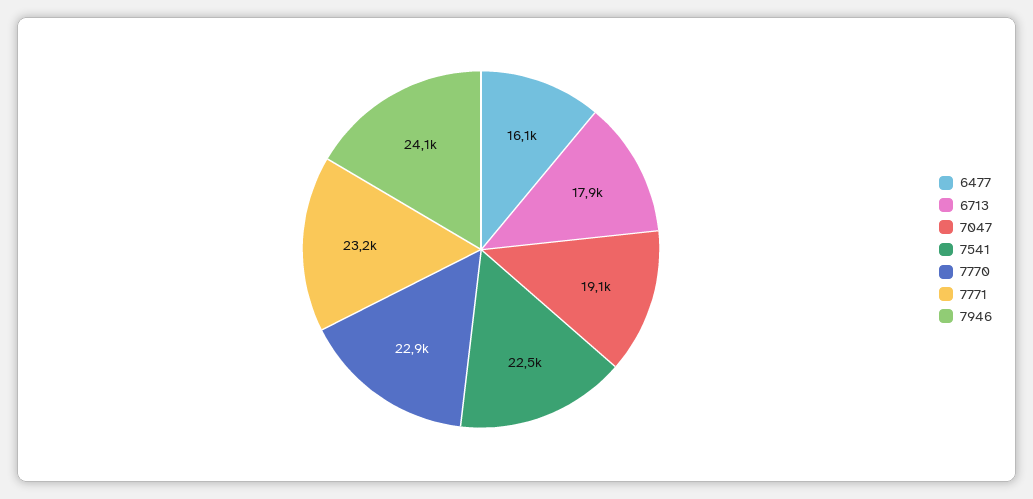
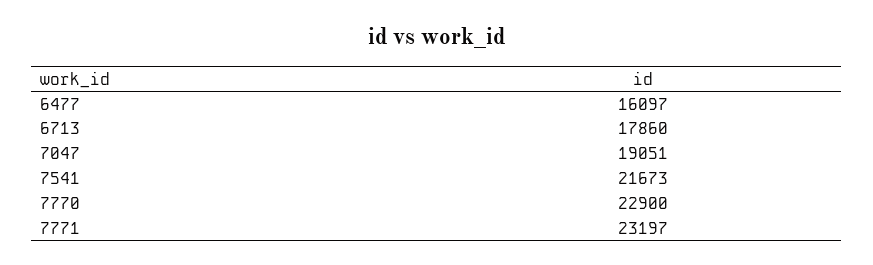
7541: 22500 -> 21673
7946: 24100 -> none

